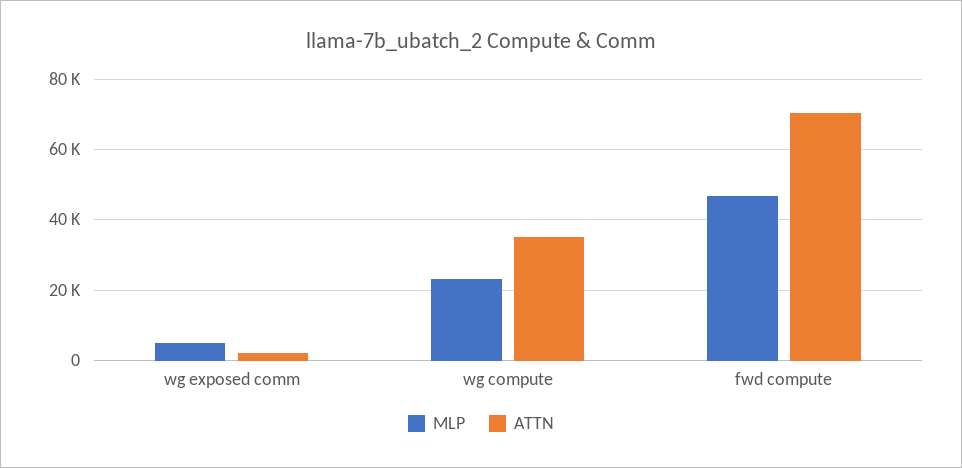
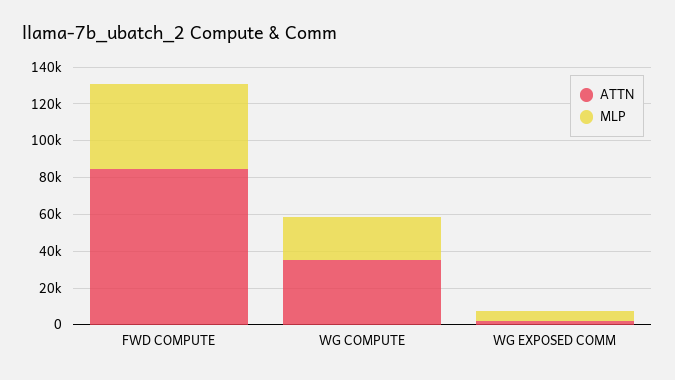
ATTN, fwd compute: 70000 -> 85000

